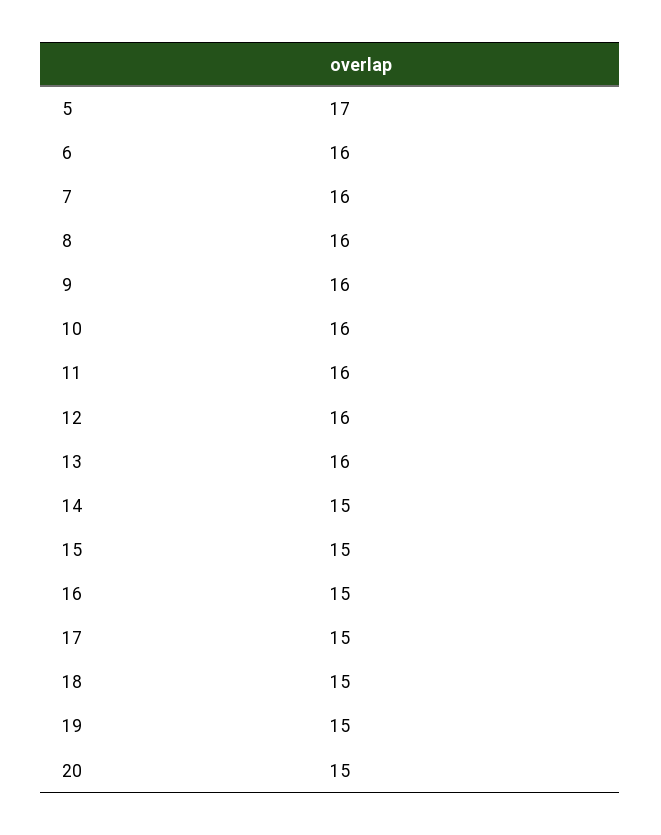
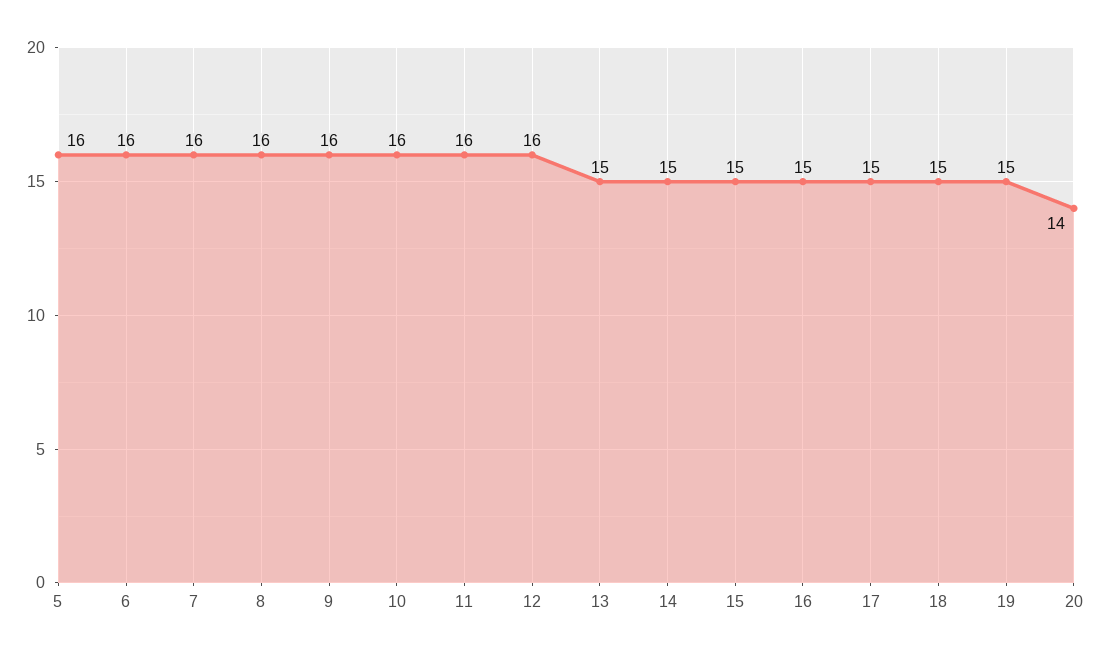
5: 17 -> 16
13: 16 -> 15
20: 15 -> 14

